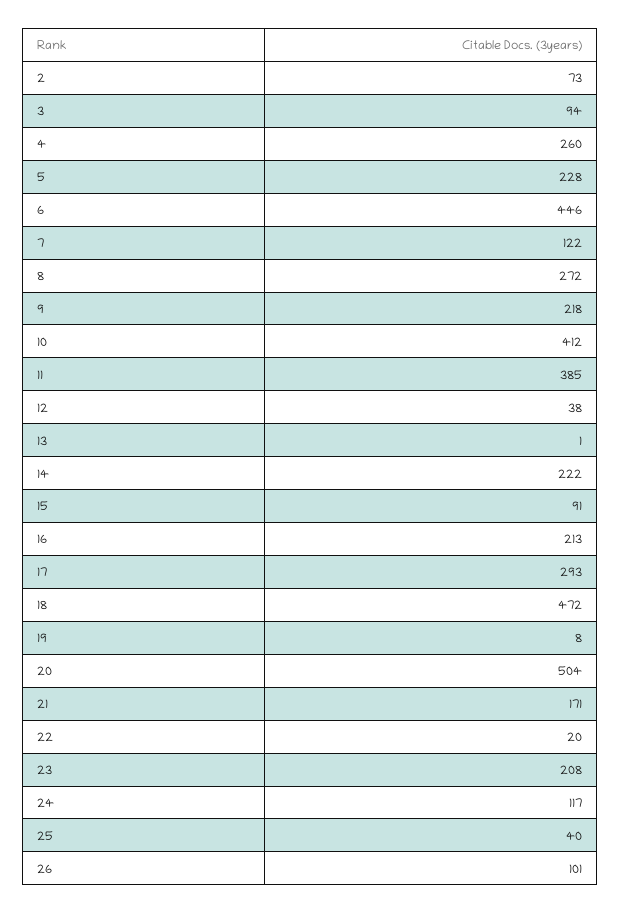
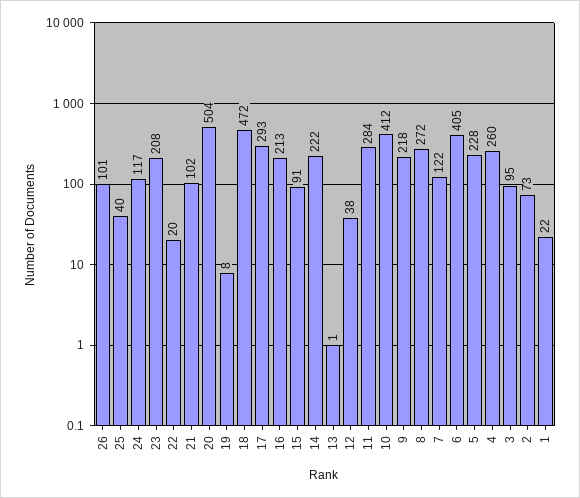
3: 94 -> 95
6: 446 -> 405
11: 385 -> 284
21: 171 -> 102
1: none -> 22

